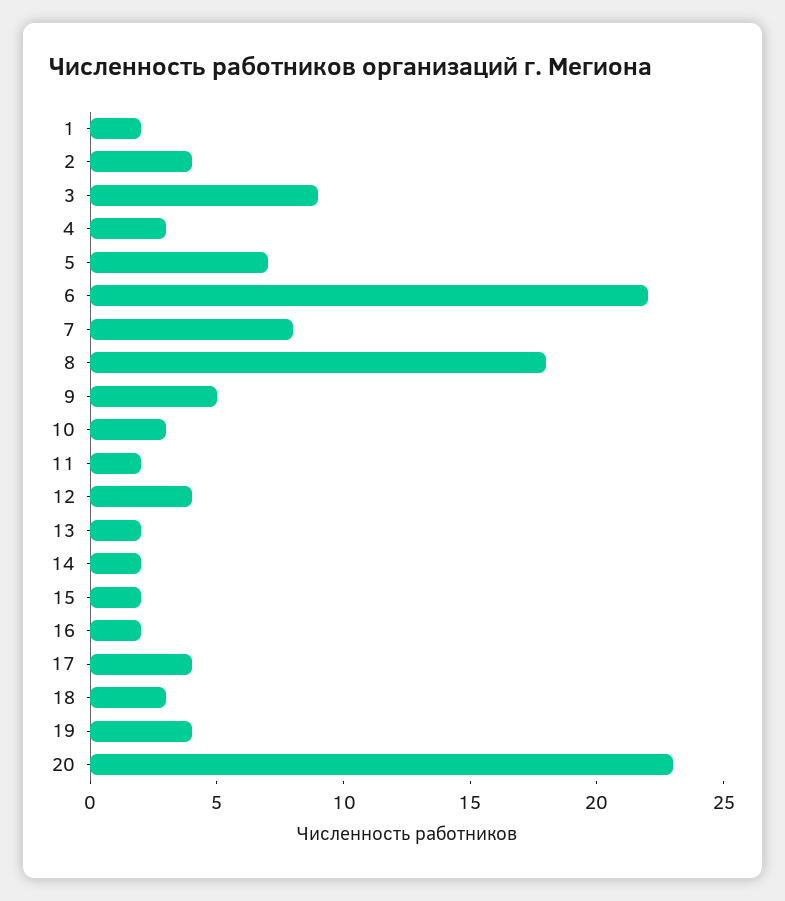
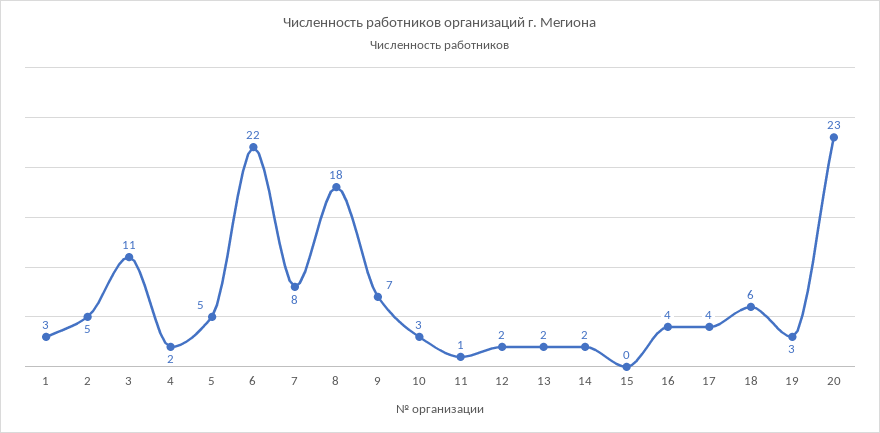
1: 2 -> 3
2: 4 -> 5
3: 9 -> 11
4: 3 -> 2
5: 7 -> 5
9: 5 -> 7
11: 2 -> 1
12: 4 -> 2
15: 2 -> 0
16: 2 -> 4
18: 3 -> 6
19: 4 -> 3

